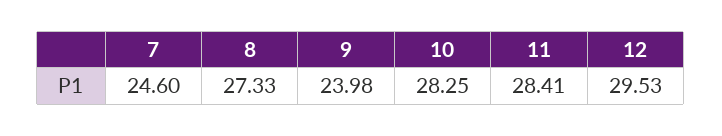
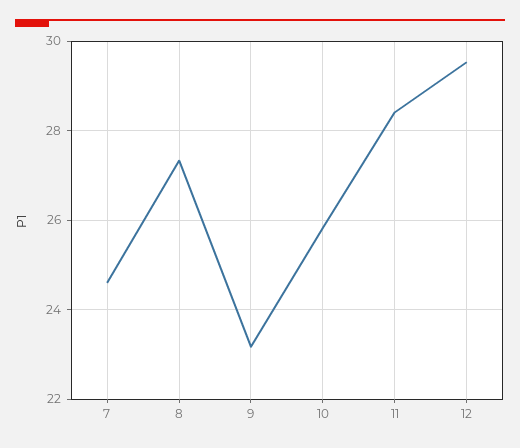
9: 23.98 -> 23.2
10: 28.25 -> 25.8

